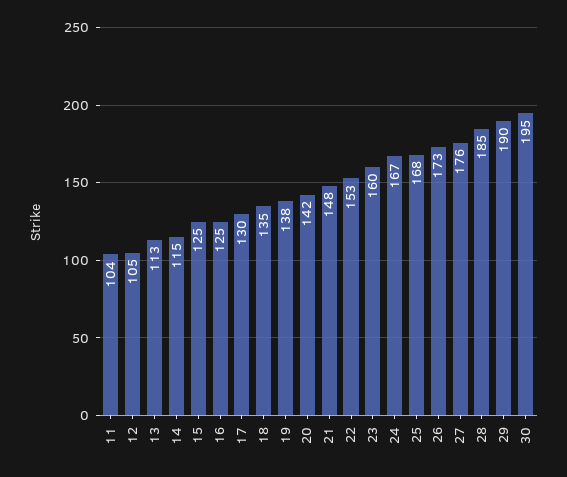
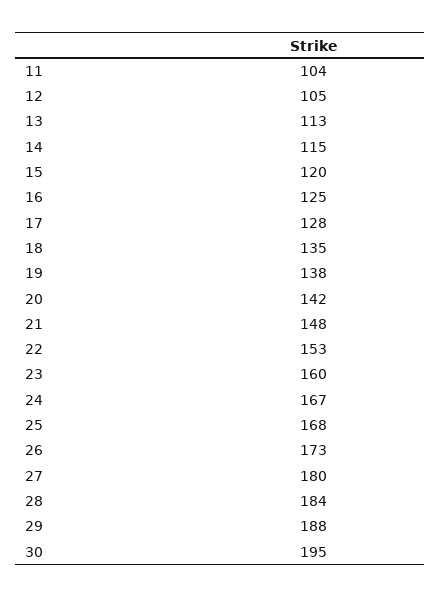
15: 125 -> 120
17: 130 -> 128
27: 176 -> 180
28: 185 -> 184
29: 190 -> 188

